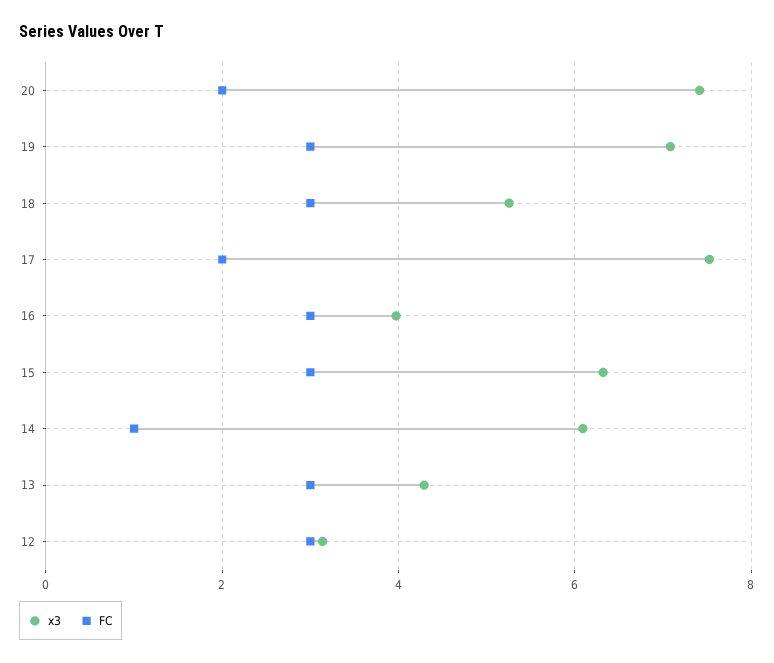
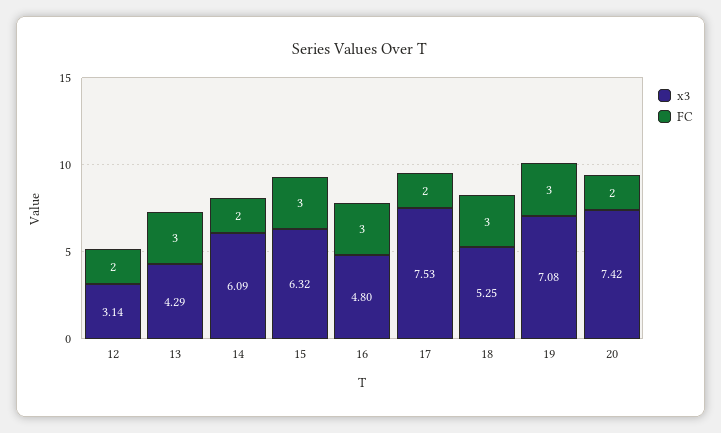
x3, 16: 4 -> 4.8
FC, 14: 1 -> 2
FC, 12: 3 -> 2

